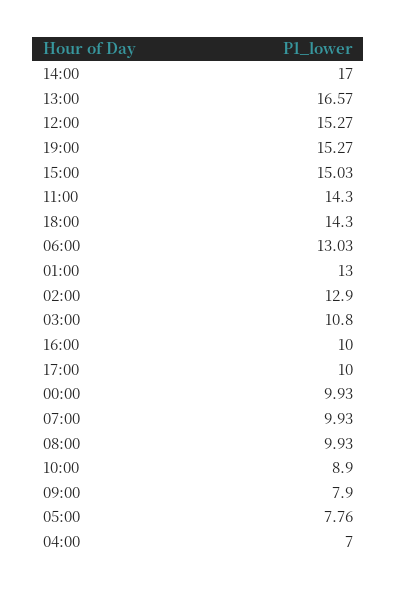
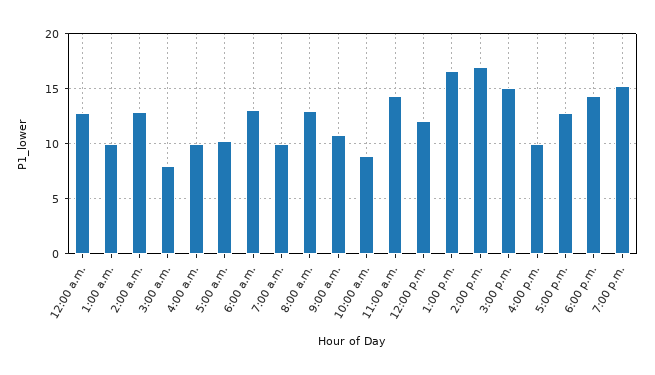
12:00: 15.27 -> 12
01:00: 13 -> 10
03:00: 10.8 -> 8
17:00: 10 -> 13
00:00: 9.93 -> 13
08:00: 9.93 -> 13
09:00: 7.9 -> 11
05:00: 7.76 -> 10
04:00: 7 -> 10

